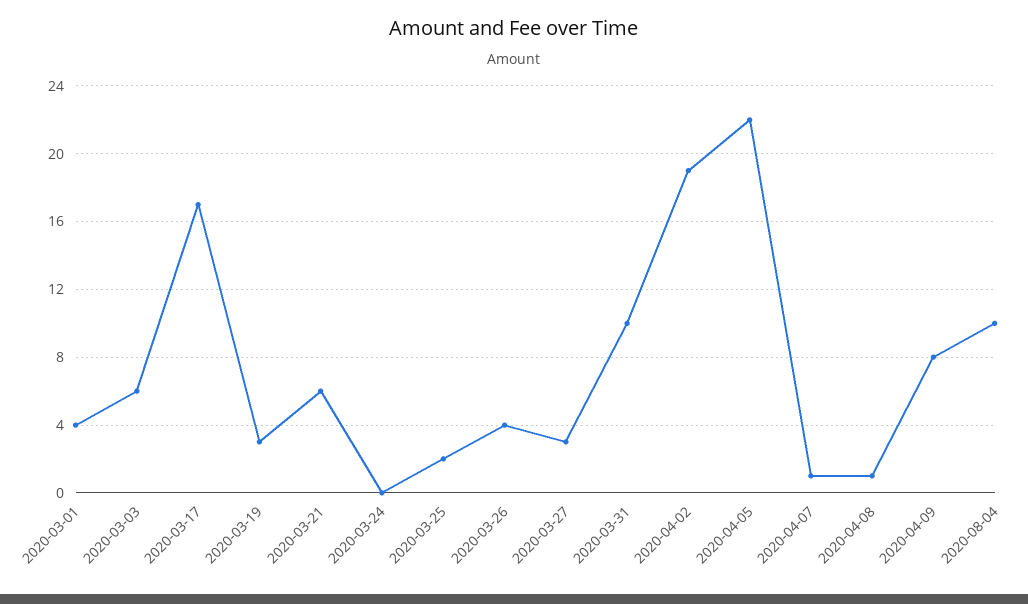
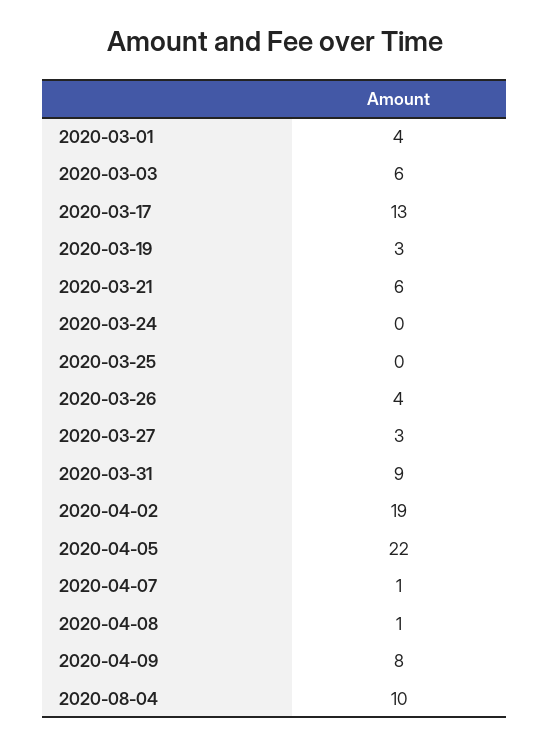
2020-03-17: 17 -> 13
2020-03-25: 2 -> 0
2020-03-31: 10 -> 9

